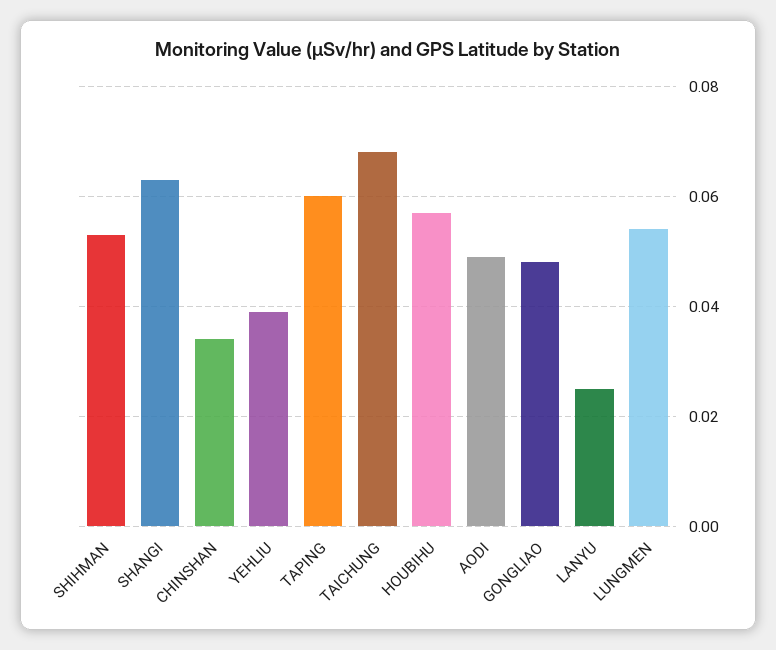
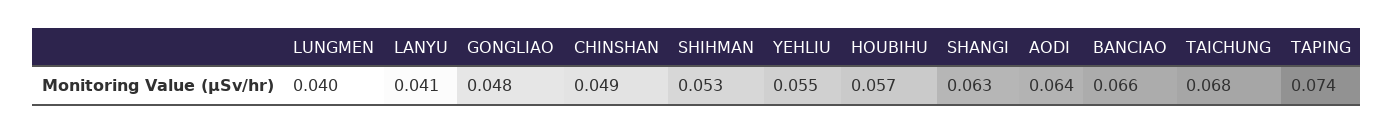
CHINSHAN: 0.035 -> 0.049
YEHLIU: 0.04 -> 0.055
TAPING: 0.06 -> 0.074
AODI: 0.05 -> 0.064
LANYU: 0.025 -> 0.041
LUNGMEN: 0.055 -> 0.04
BANCIAO: none -> 0.066

